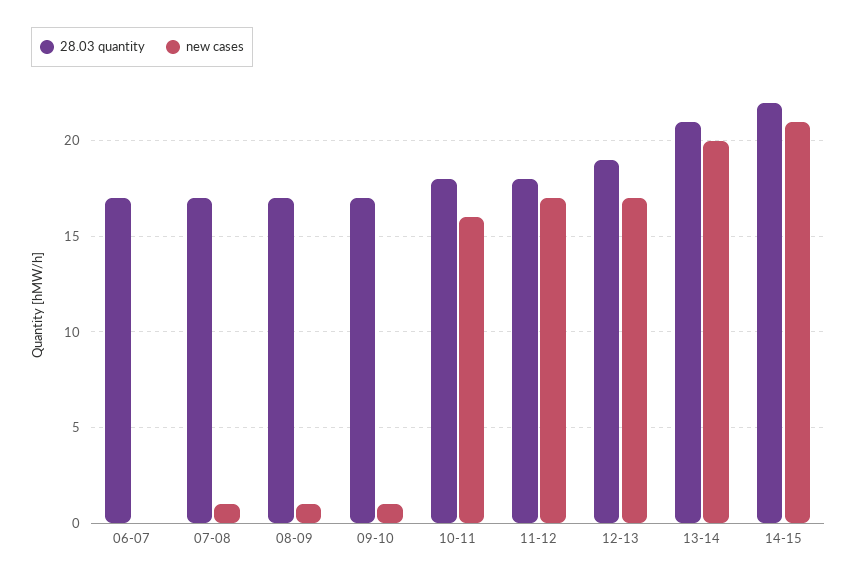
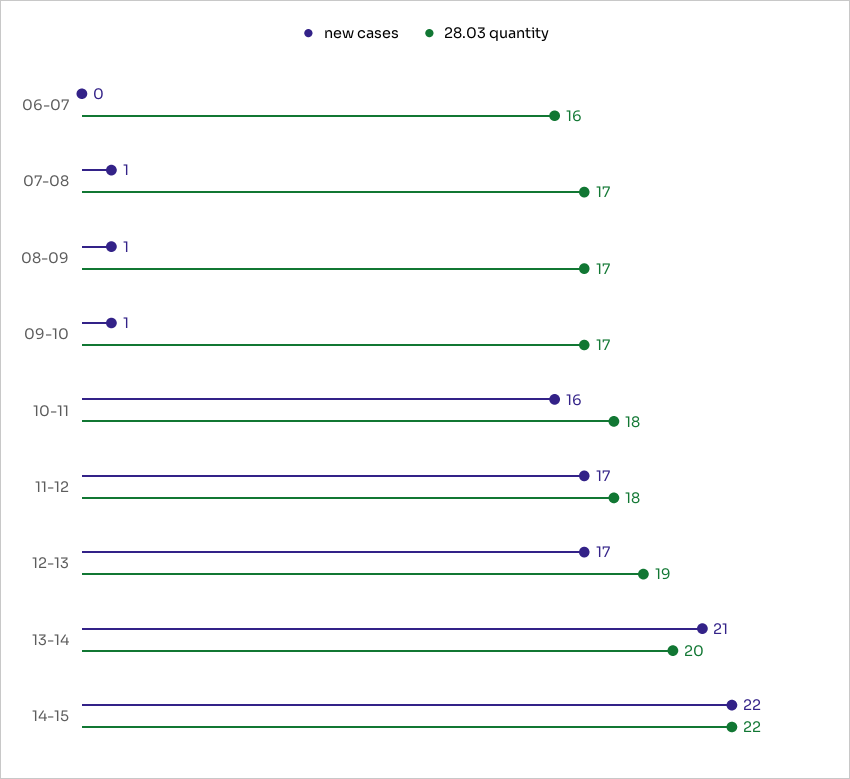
28.03 quantity, 06-07: 17 -> 16
28.03 quantity, 13-14: 21 -> 20
new cases, 13-14: 20 -> 21
new cases, 14-15: 21 -> 22

